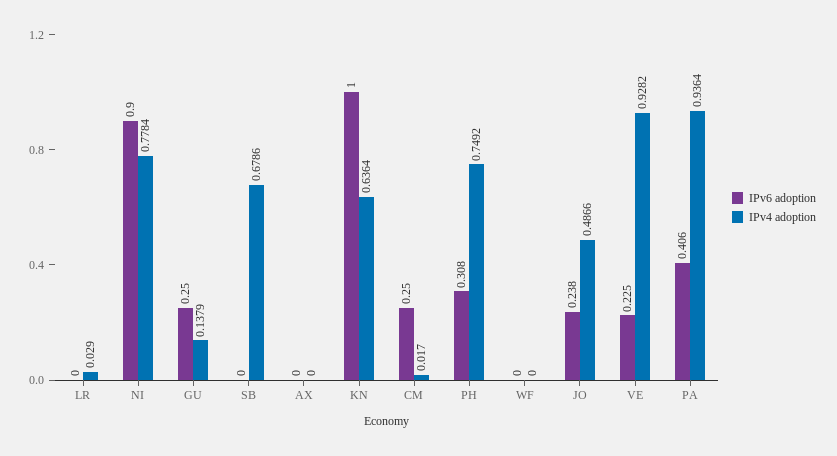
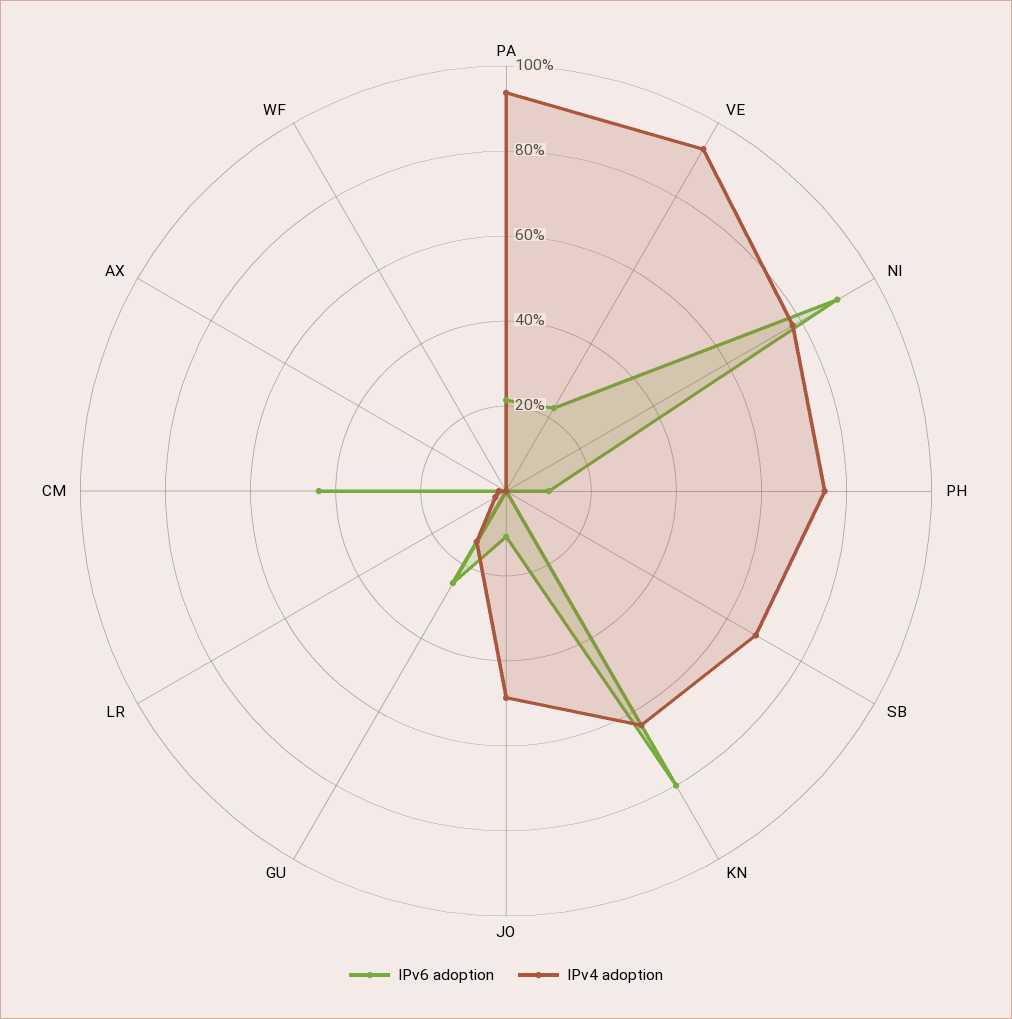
IPv6 adoption, KN: 1 -> 0.8
IPv6 adoption, CM: 0.25 -> 0.45
IPv6 adoption, PH: 0.308 -> 0.1
IPv6 adoption, JO: 0.238 -> 0.1
IPv6 adoption, PA: 0.406 -> 0.2

